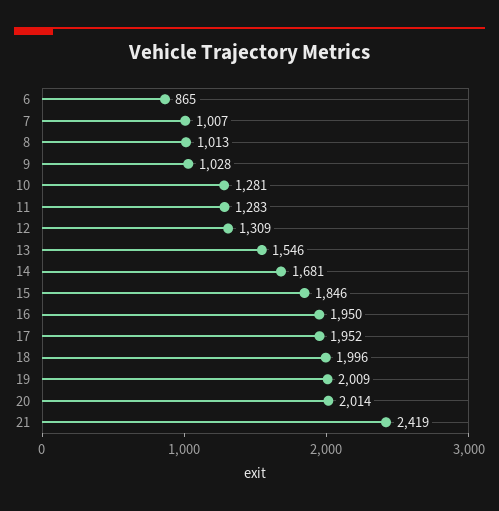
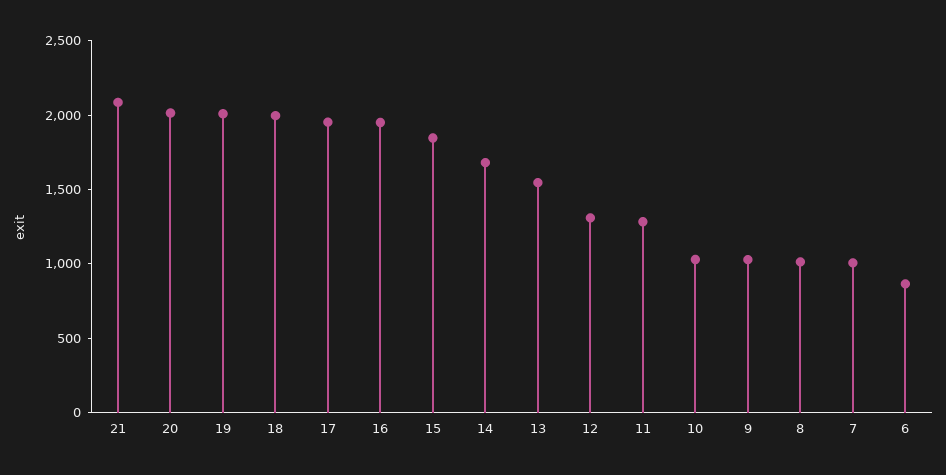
10: 1281 -> 1000
21: 2419 -> 2100

